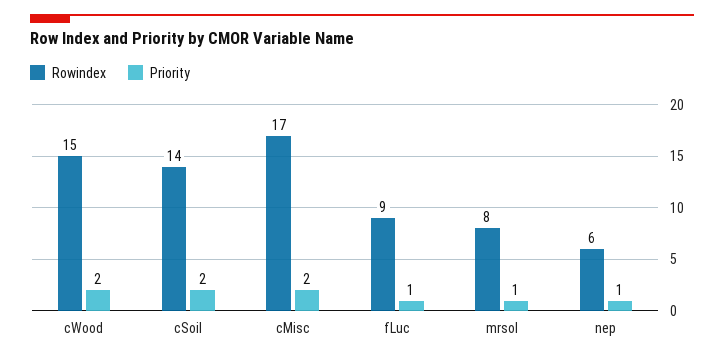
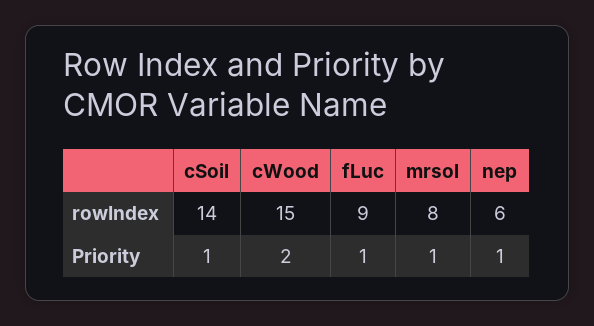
Priority, cSoil: 2 -> 1
Rowindex, cMisc: 17 -> none
Priority, cMisc: 2 -> none

